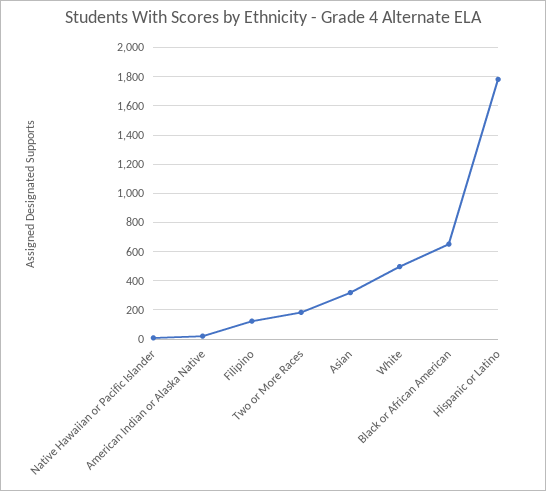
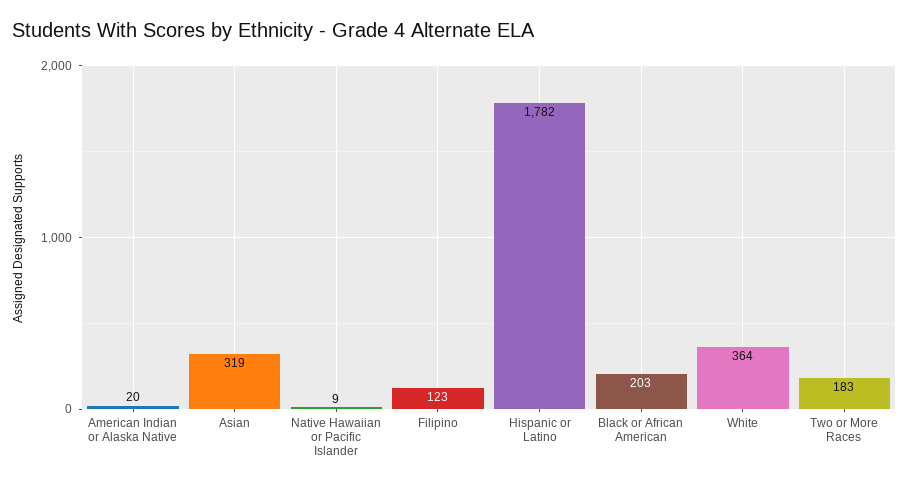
White: 500 -> 364
Black or African American: 650 -> 203

